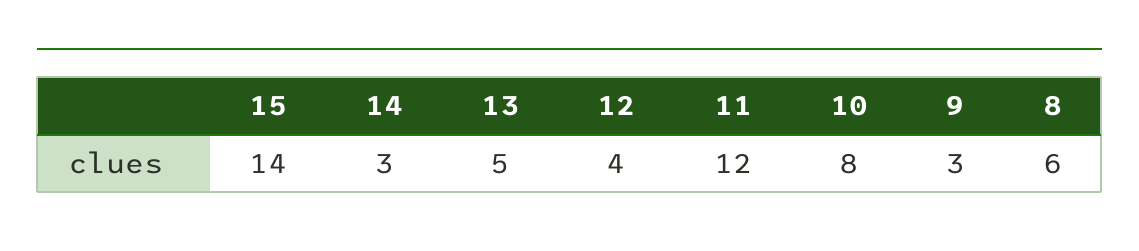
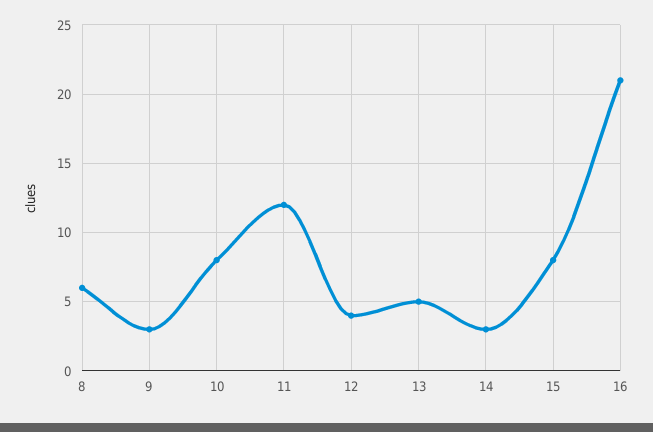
15: 14 -> 8
16: none -> 21

